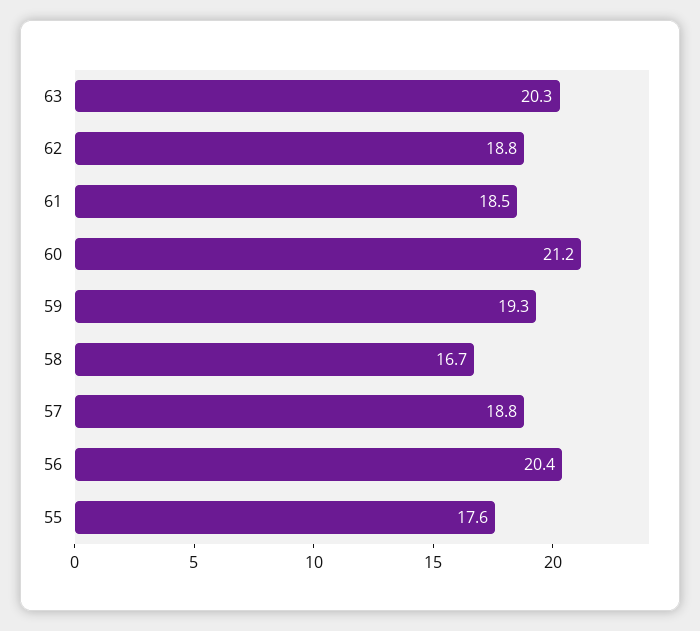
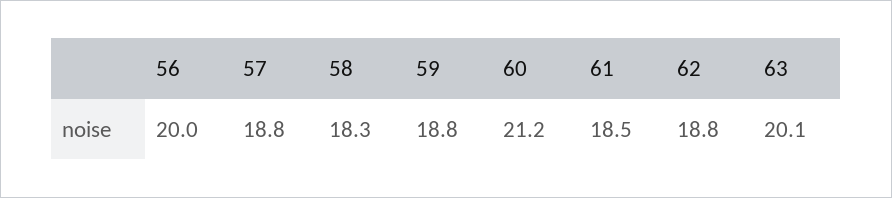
63: 20.3 -> 20.1
59: 19.3 -> 18.8
58: 16.7 -> 18.3
56: 20.4 -> 20
55: 17.6 -> none

